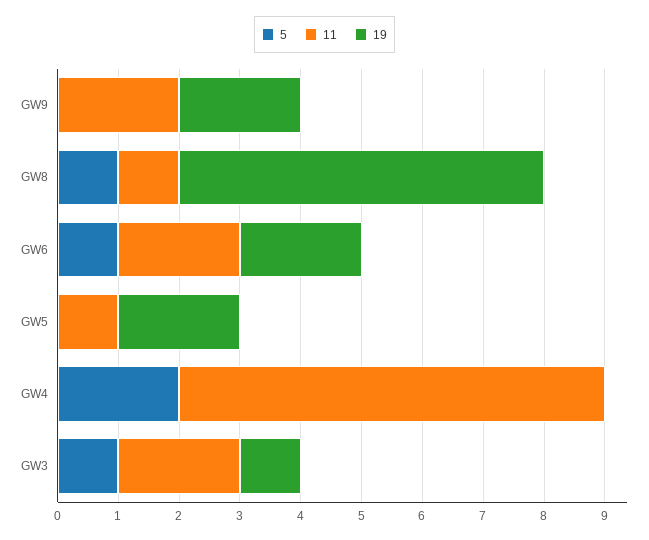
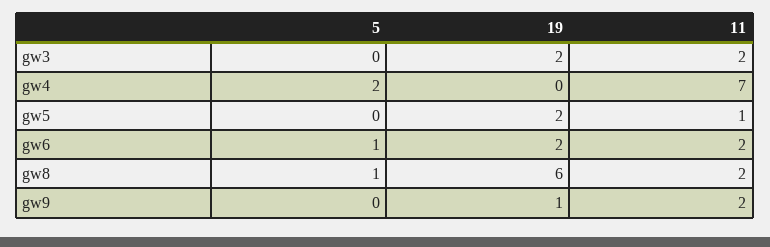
19, GW9: 2 -> 1
11, GW8: 1 -> 2
5, GW3: 1 -> 0
19, GW3: 1 -> 2

